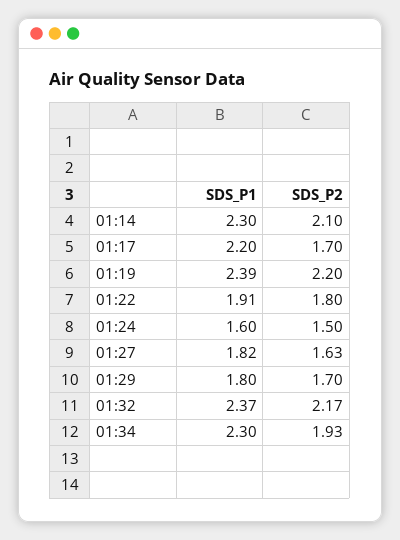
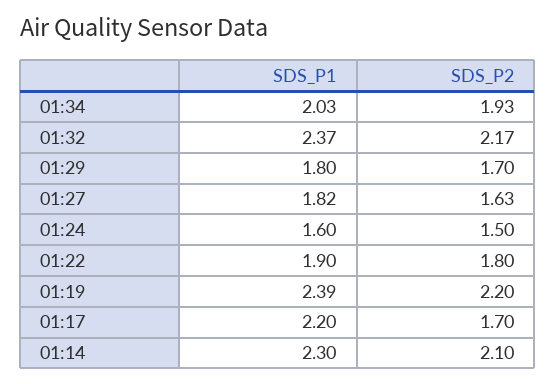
SDS_P1, 01:22: 1.91 -> 1.9
SDS_P1, 01:34: 2.3 -> 2.03

